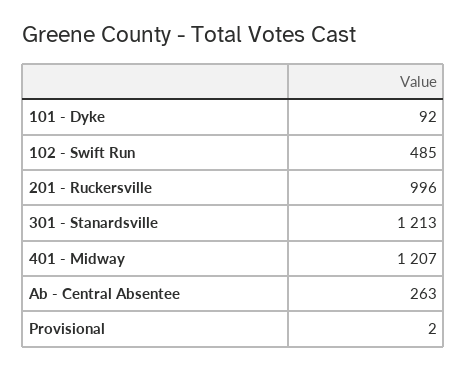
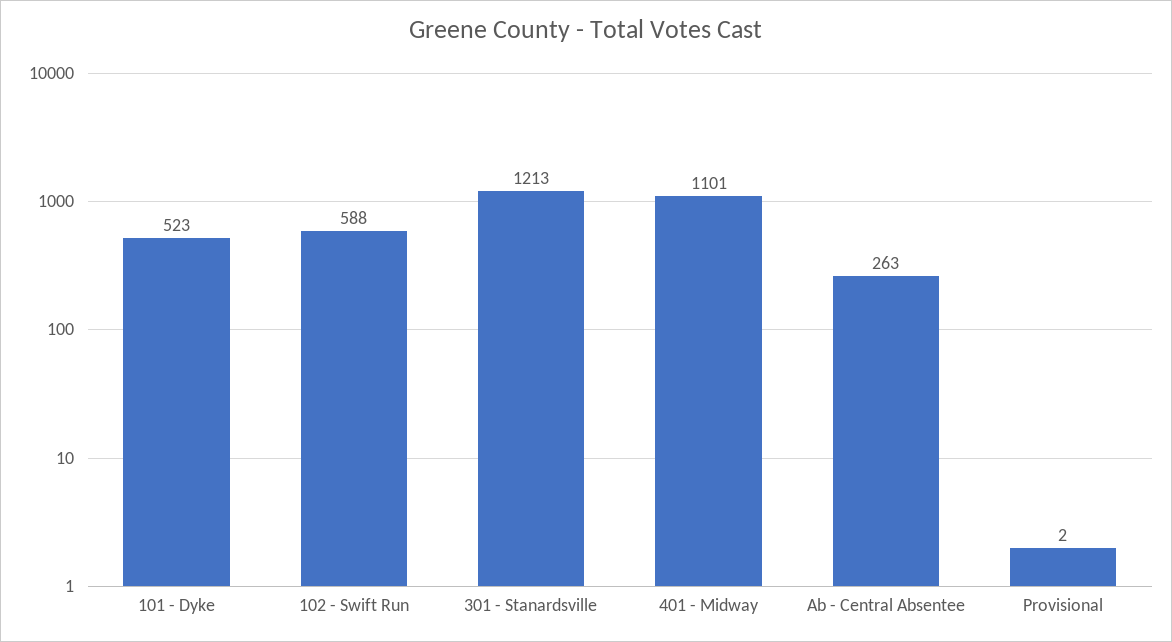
101 - Dyke: 92 -> 523
102 - Swift Run: 485 -> 588
201 - Ruckersville: 996 -> none
401 - Midway: 1207 -> 1101

